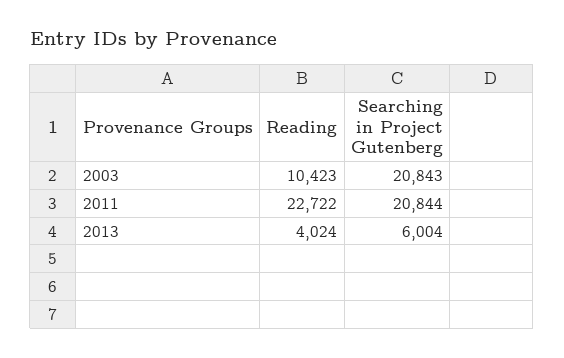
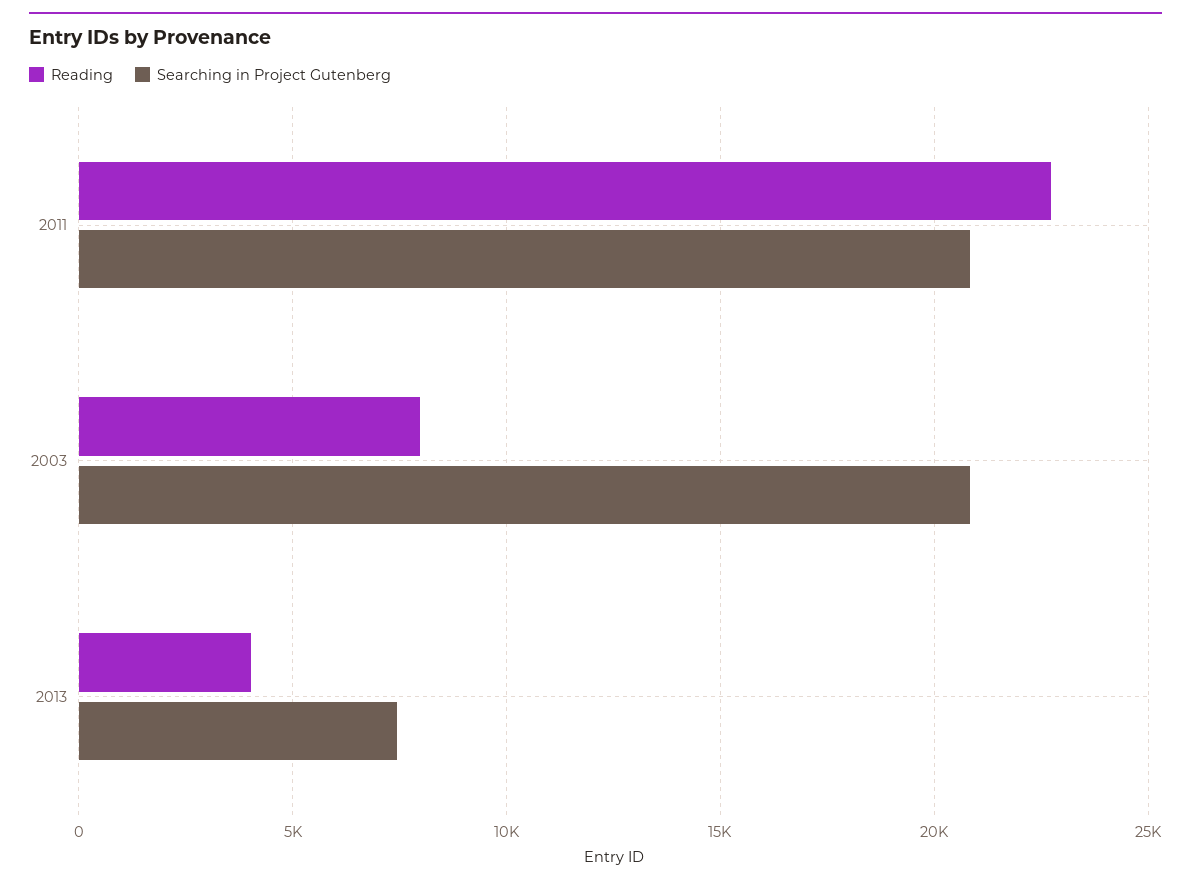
Reading, 2003: 10423 -> 8000
Searching in Project Gutenberg, 2013: 6004 -> 7500

